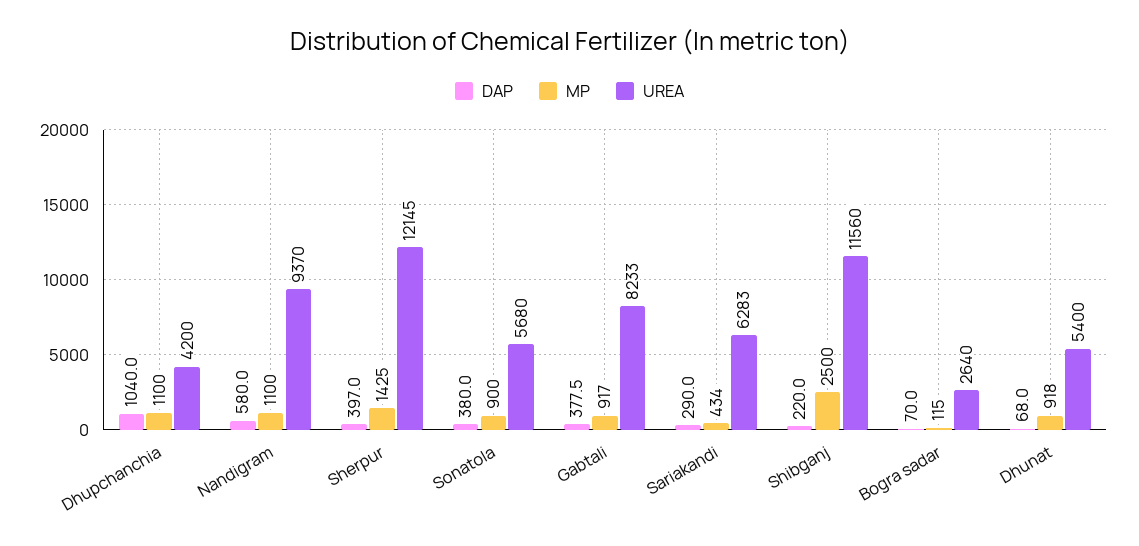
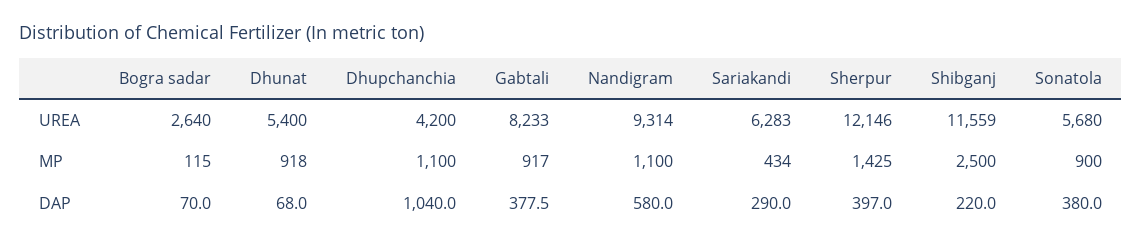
UREA, Nandigram: 9370 -> 9314
UREA, Sherpur: 12145 -> 12146
UREA, Shibganj: 11560 -> 11559

